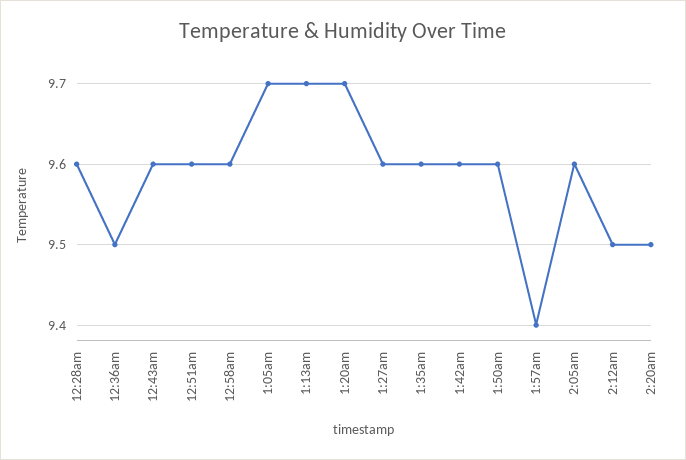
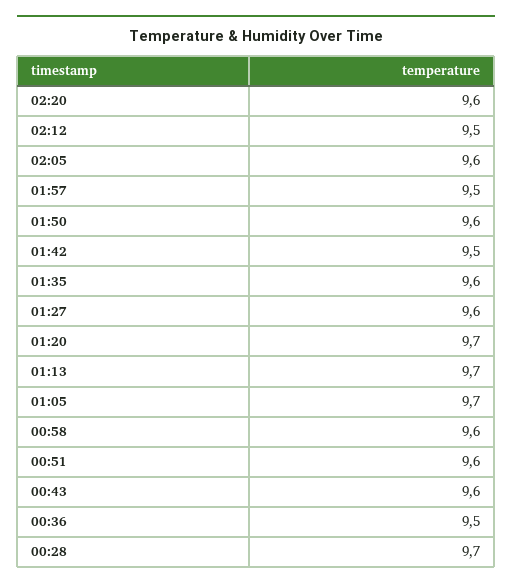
12:28am: 9.6 -> 9.7
1:42am: 9.6 -> 9.5
1:57am: 9.4 -> 9.5
2:20am: 9.5 -> 9.6

